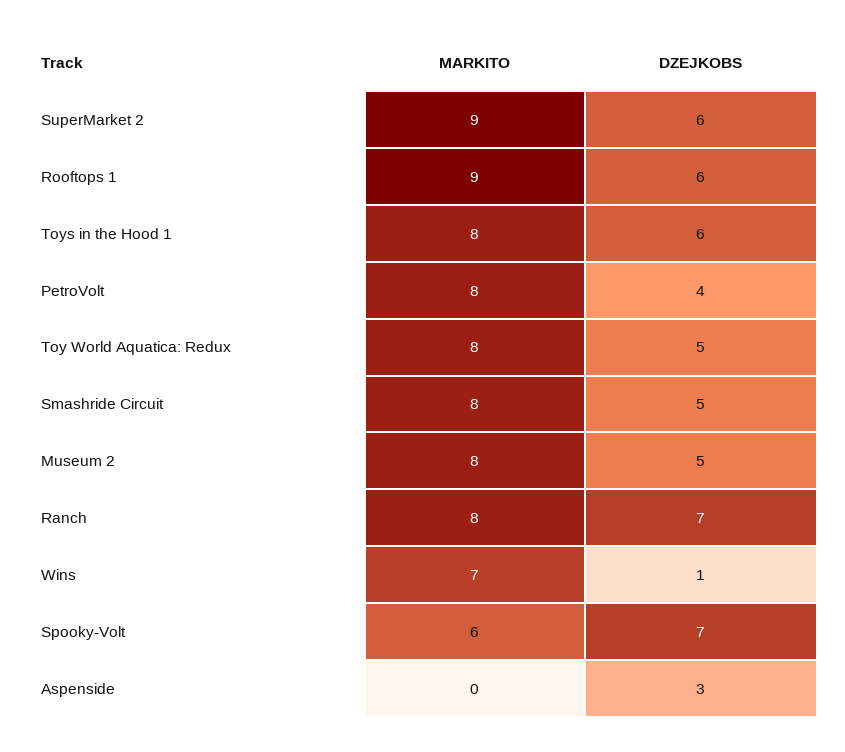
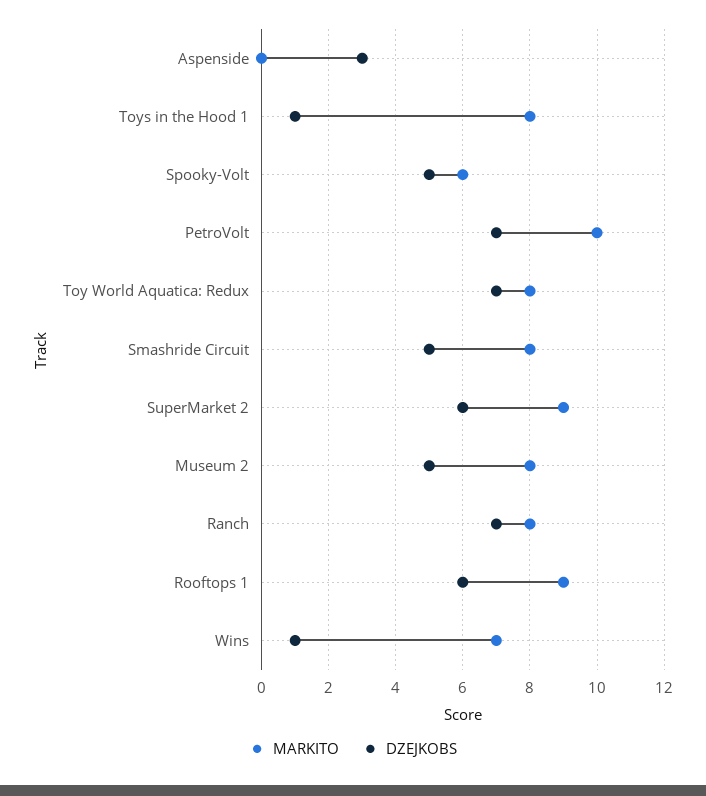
DZEJKOBS, Toys in the Hood 1: 6 -> 1
MARKITO, PetroVolt: 8 -> 10
DZEJKOBS, PetroVolt: 4 -> 7
DZEJKOBS, Toy World Aquatica: Redux: 5 -> 7
DZEJKOBS, Spooky-Volt: 7 -> 5

